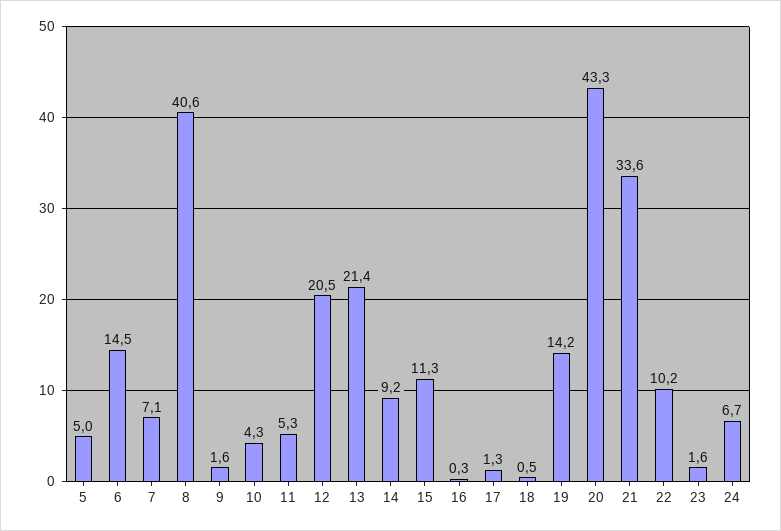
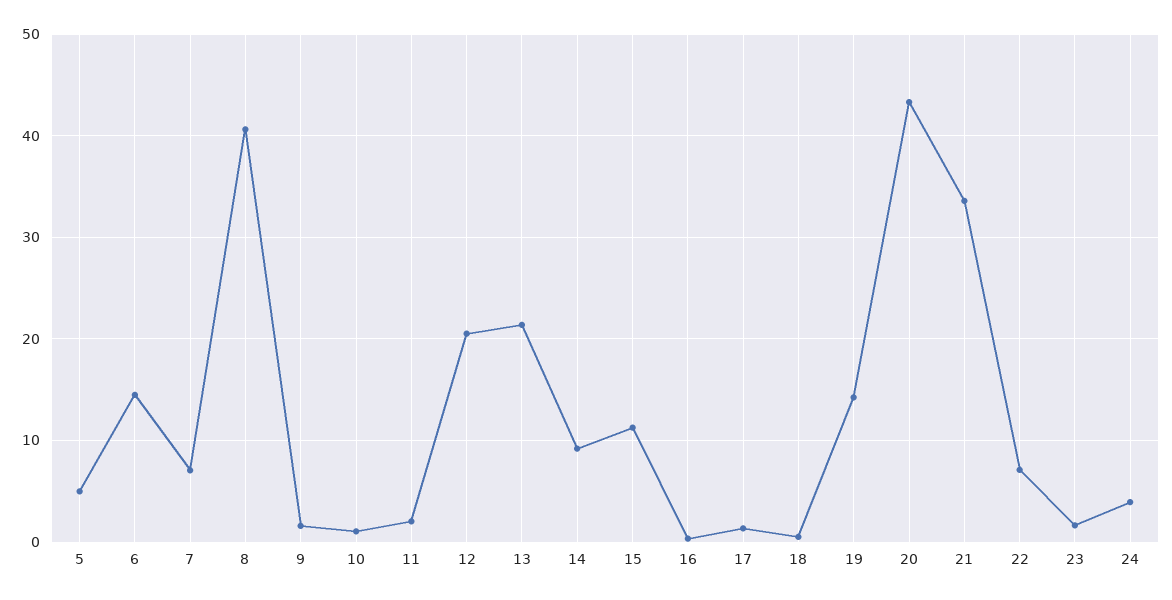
10: 4.3 -> 1
11: 5.3 -> 2
22: 10.2 -> 7
24: 6.7 -> 4

